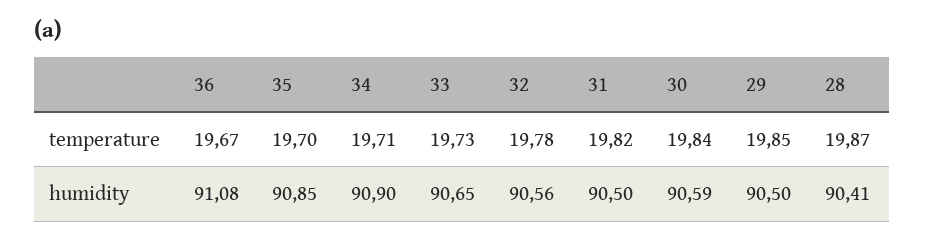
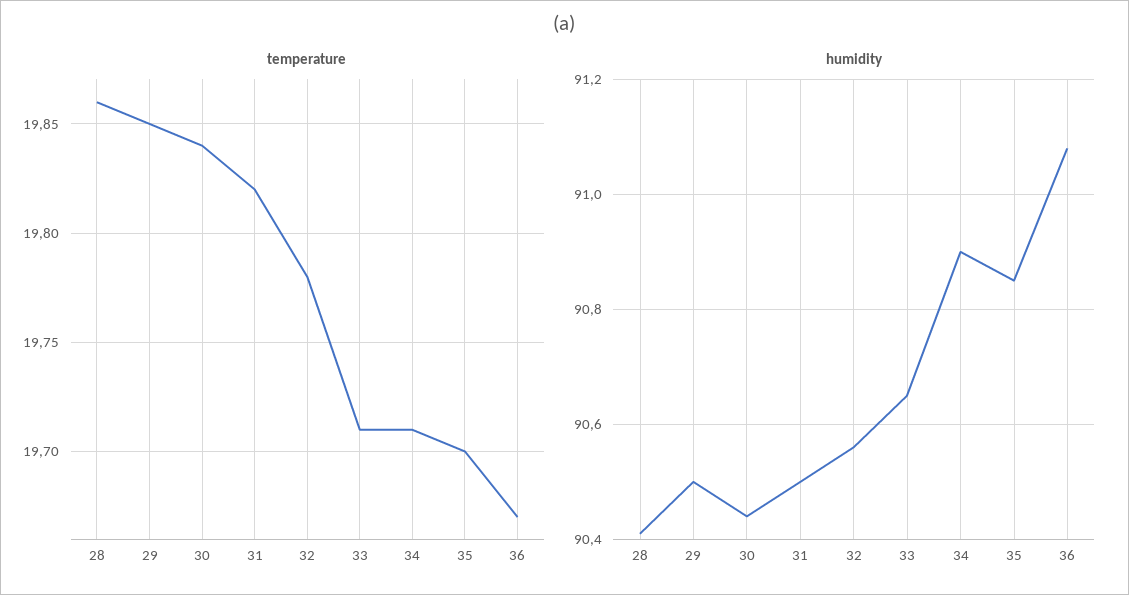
temperature, 33: 19.73 -> 19.71
temperature, 28: 19.87 -> 19.86
humidity, 30: 90.59 -> 90.45

